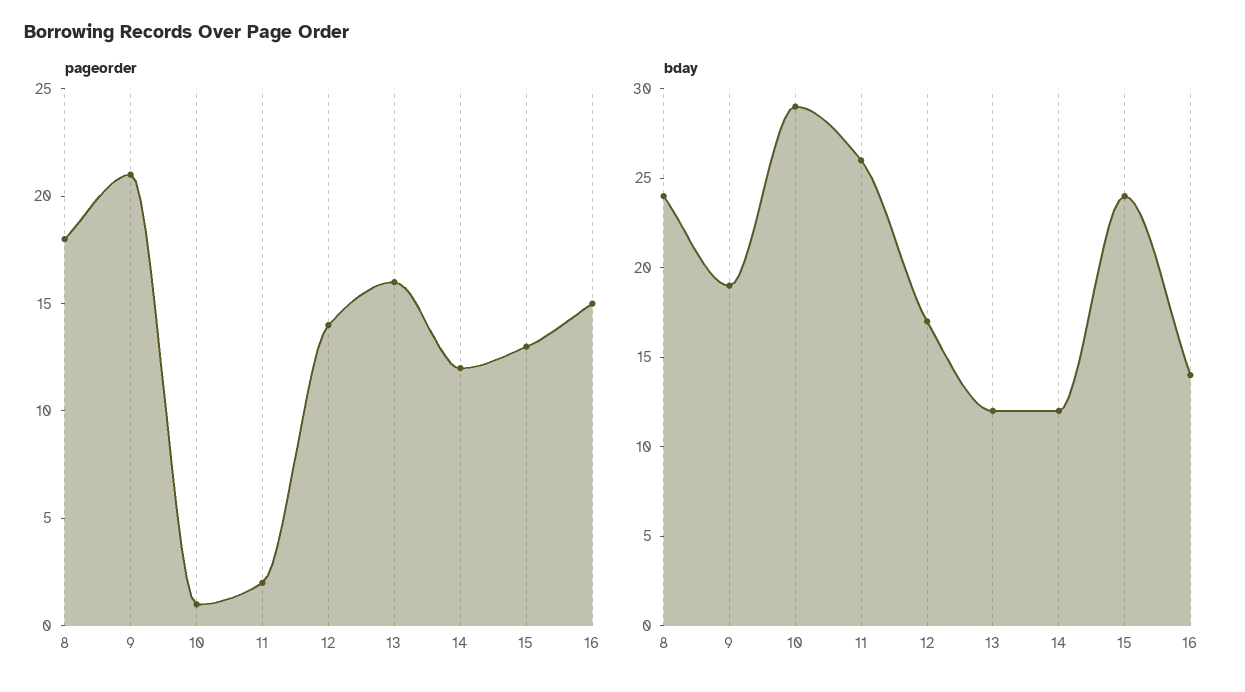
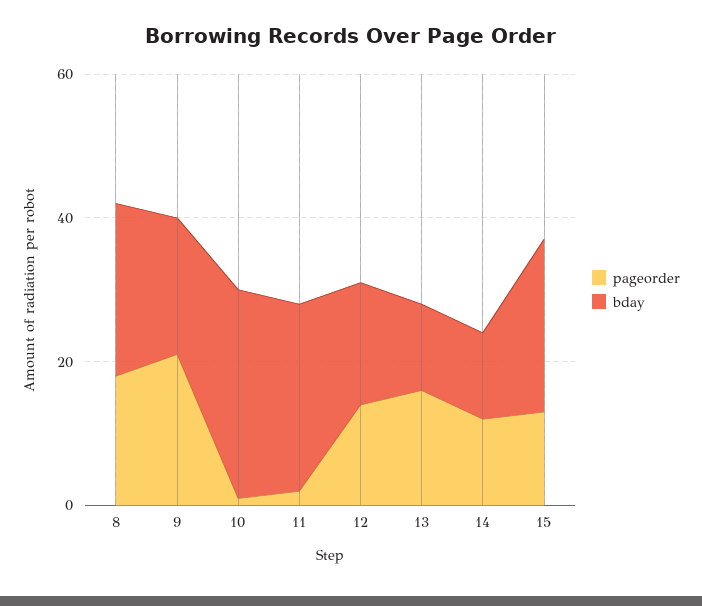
pageorder, 16: 15 -> none
bday, 16: 14 -> none

